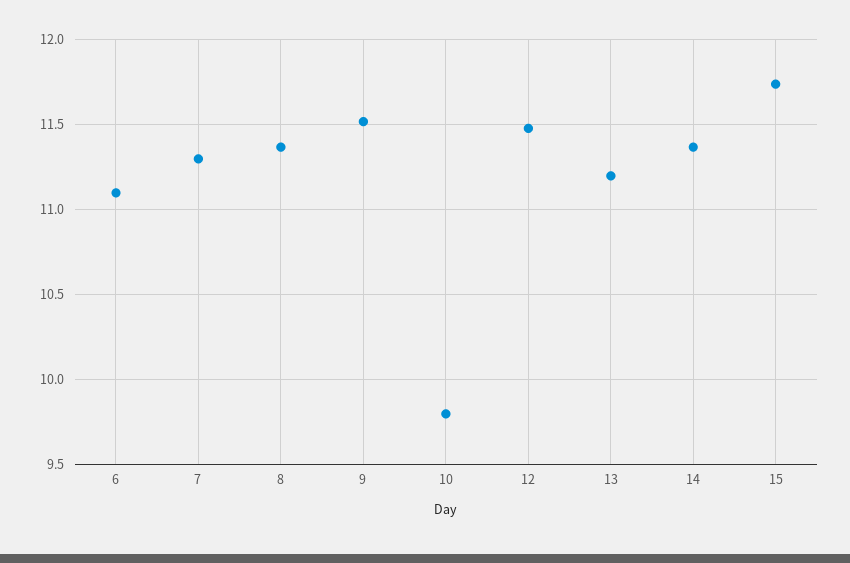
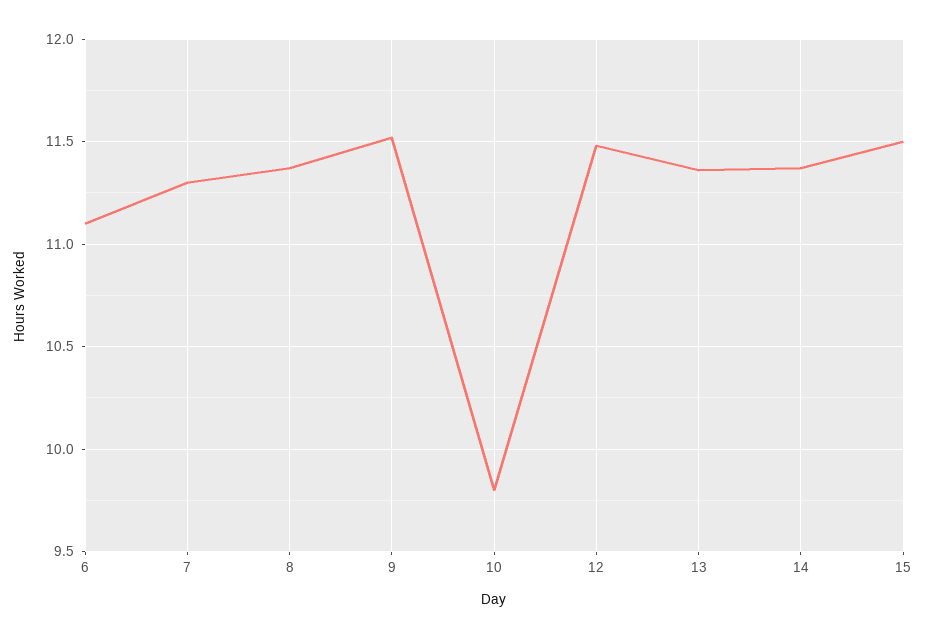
13: 11.2 -> 11.35
15: 11.75 -> 11.5

